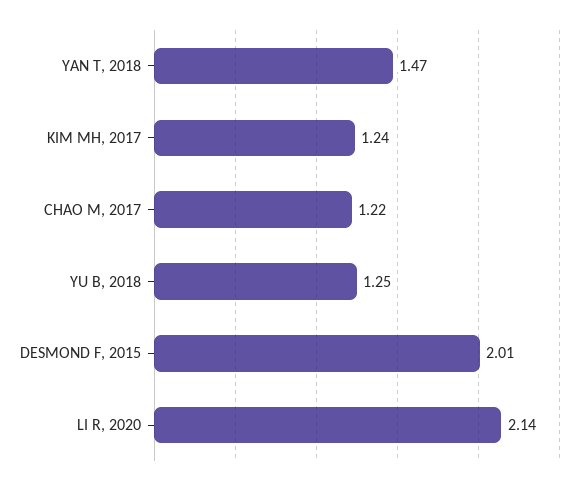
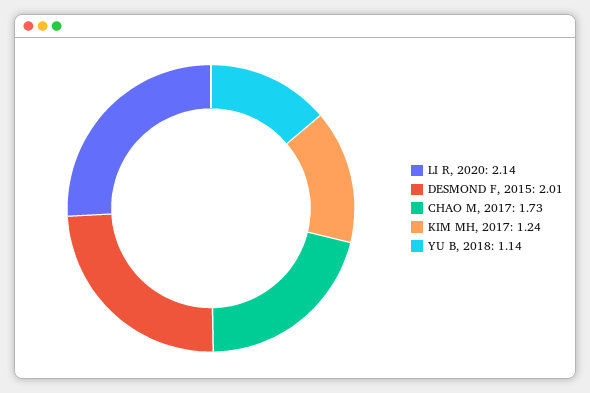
YAN T, 2018: 1.47 -> none
CHAO M, 2017: 1.22 -> 1.73
YU B, 2018: 1.25 -> 1.14

